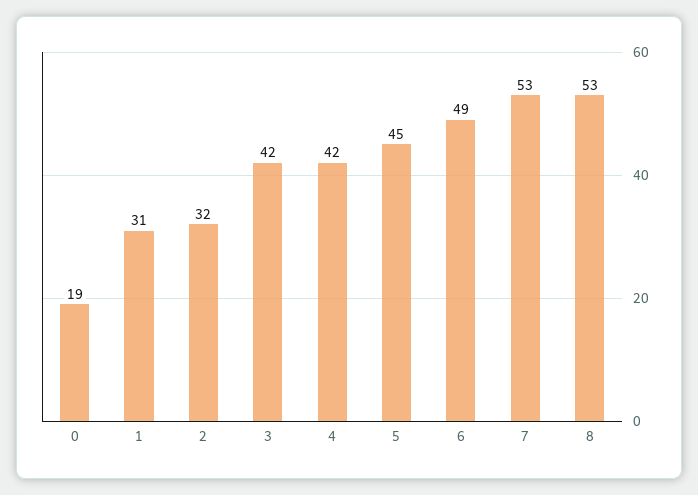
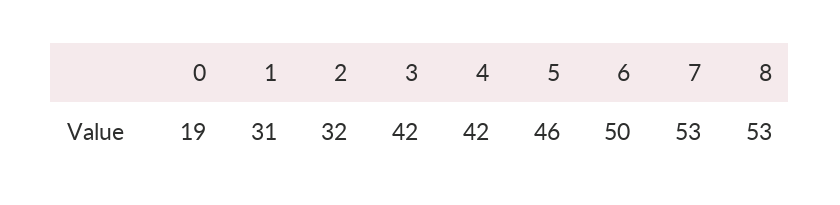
5: 45 -> 46
6: 49 -> 50

